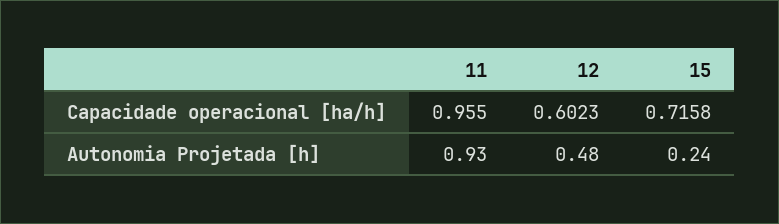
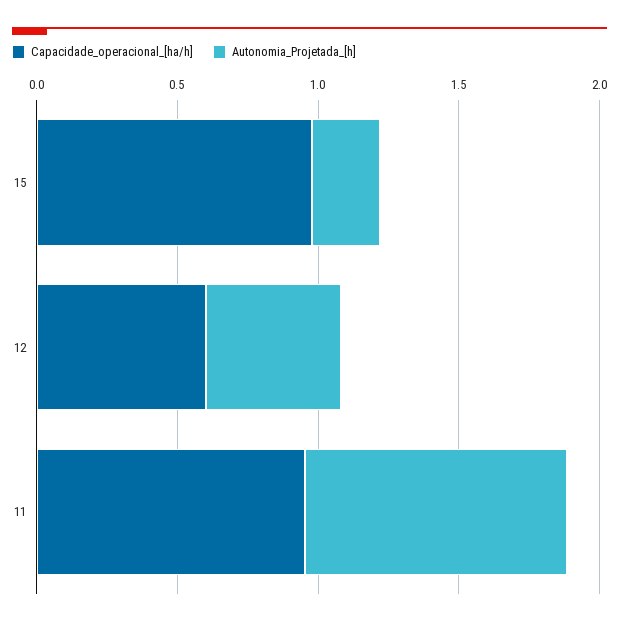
Capacidade operacional [ha/h], 15: 0.7158 -> 1

